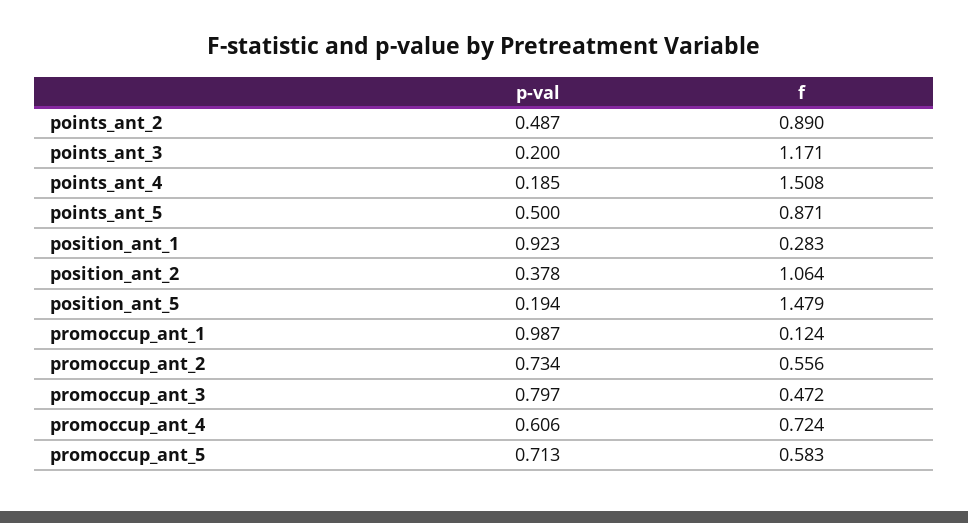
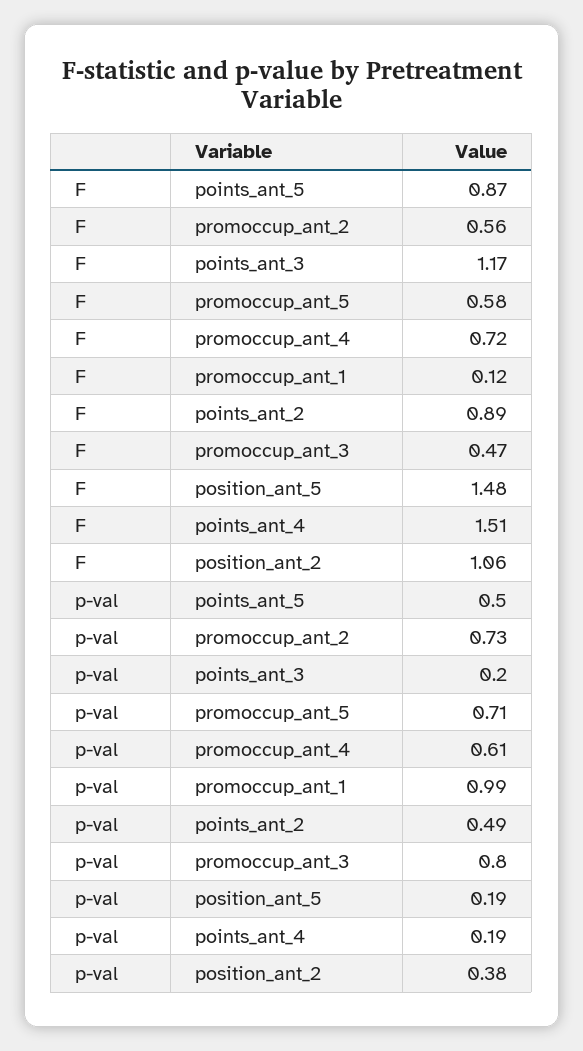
p-val, position_ant_1: 0.923 -> none
f, position_ant_1: 0.283 -> none

